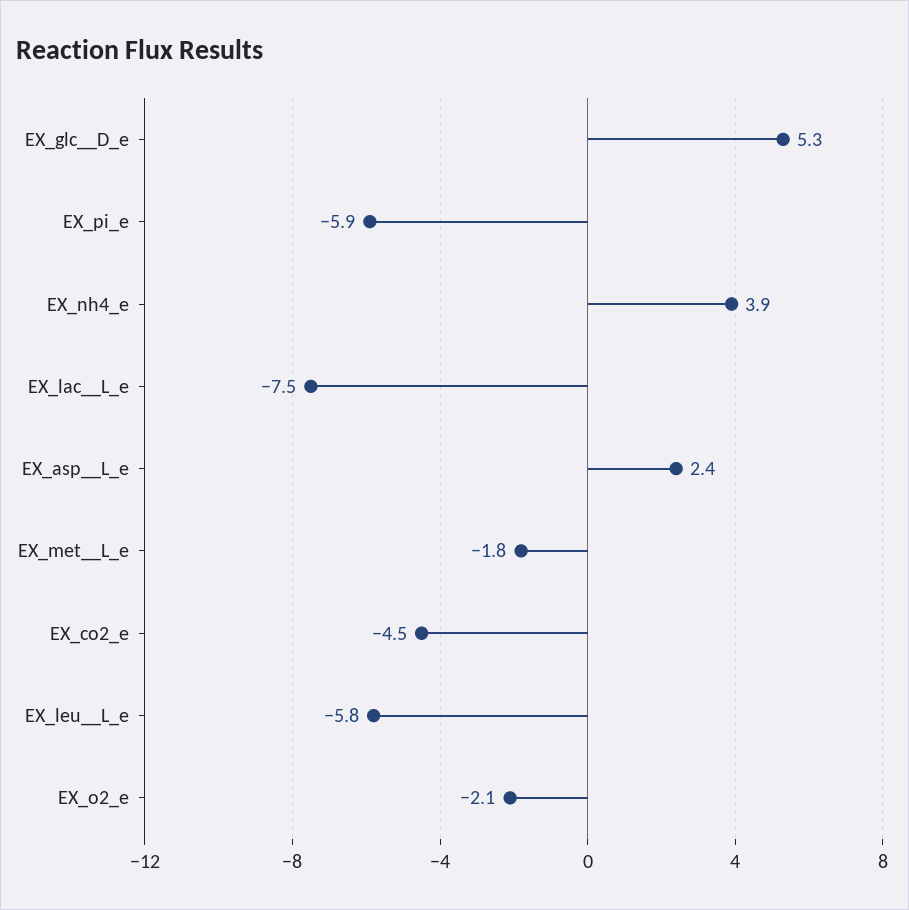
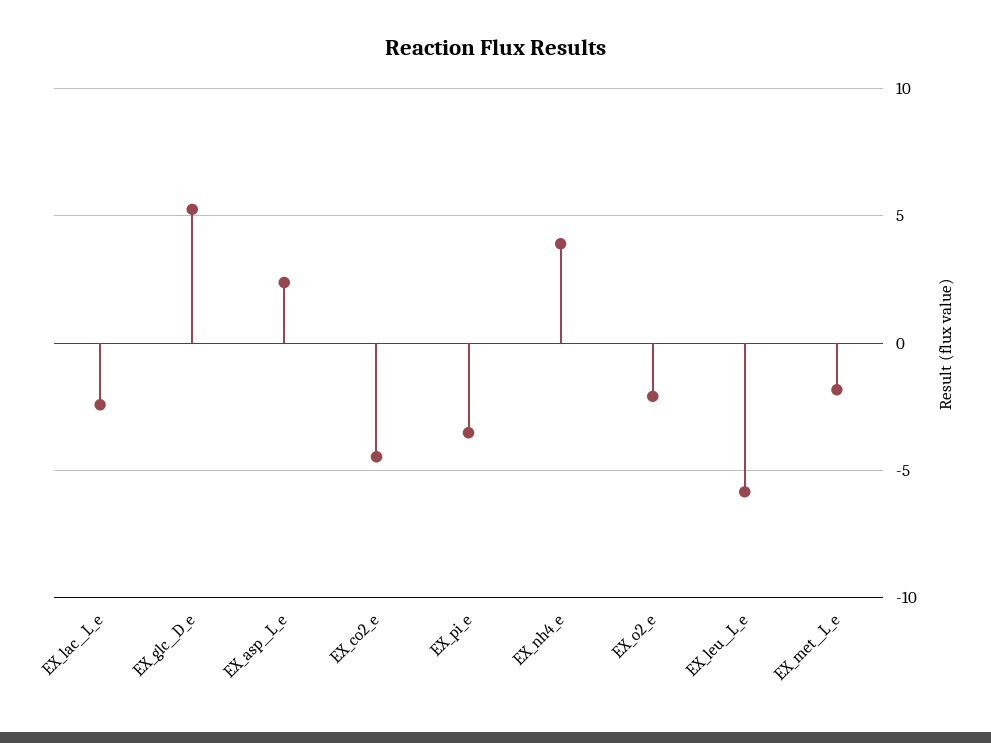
EX_pi_e: -5.9 -> -3.5
EX_lac__L_e: -7.5 -> -2.5

